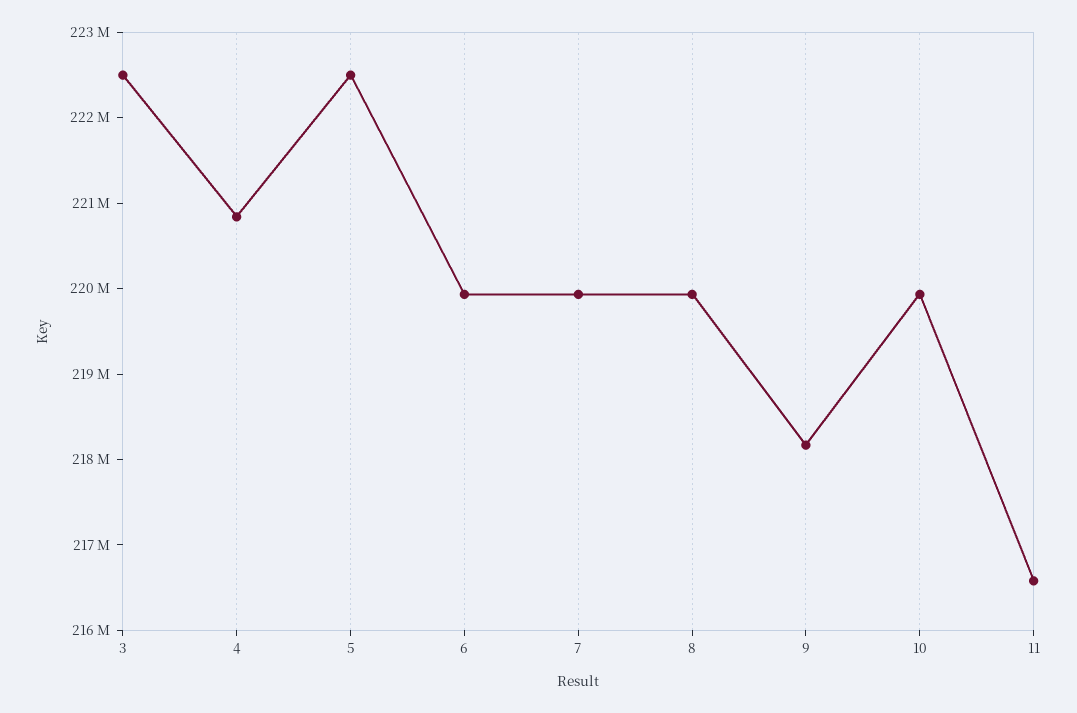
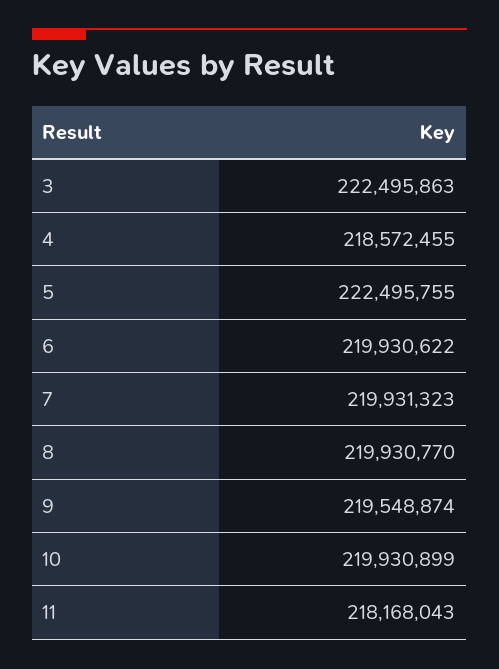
4: 220800000 -> 218572455
9: 218200000 -> 219548874
11: 216600000 -> 218168043

